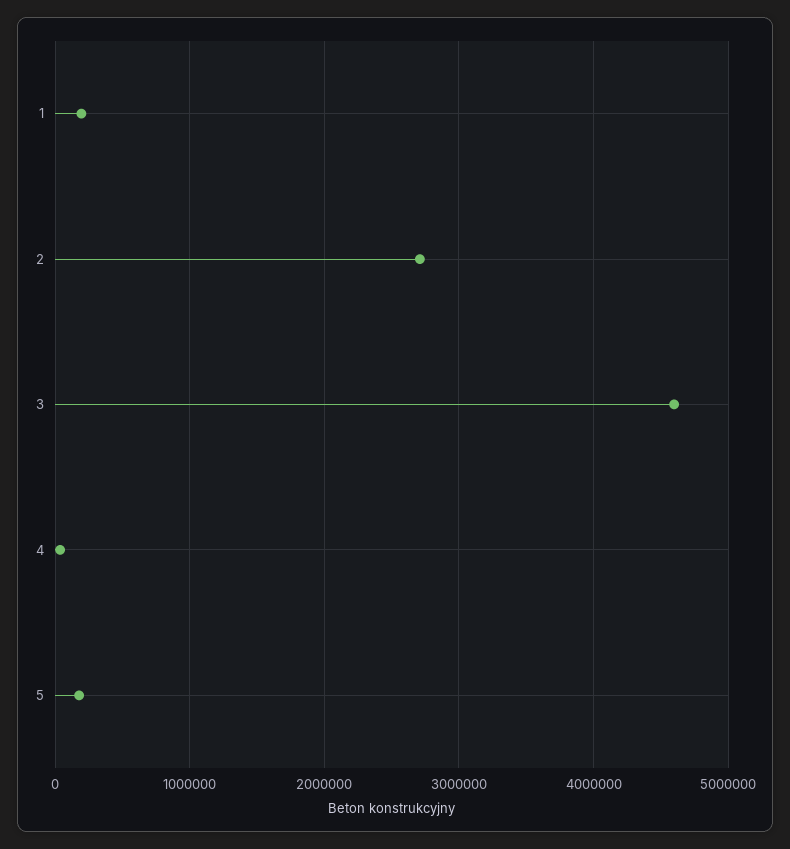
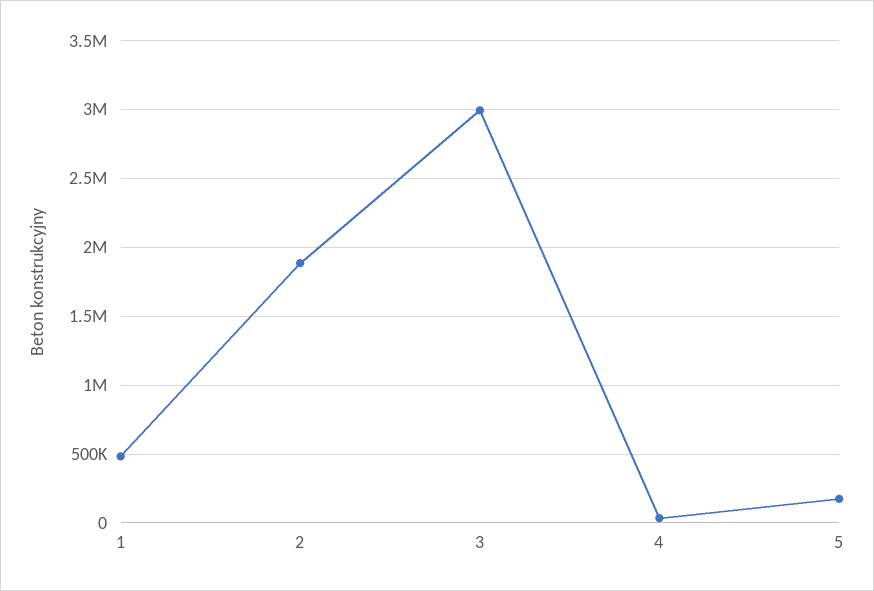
1: 200000 -> 500000
2: 2700000 -> 1900000
3: 4600000 -> 3000000

